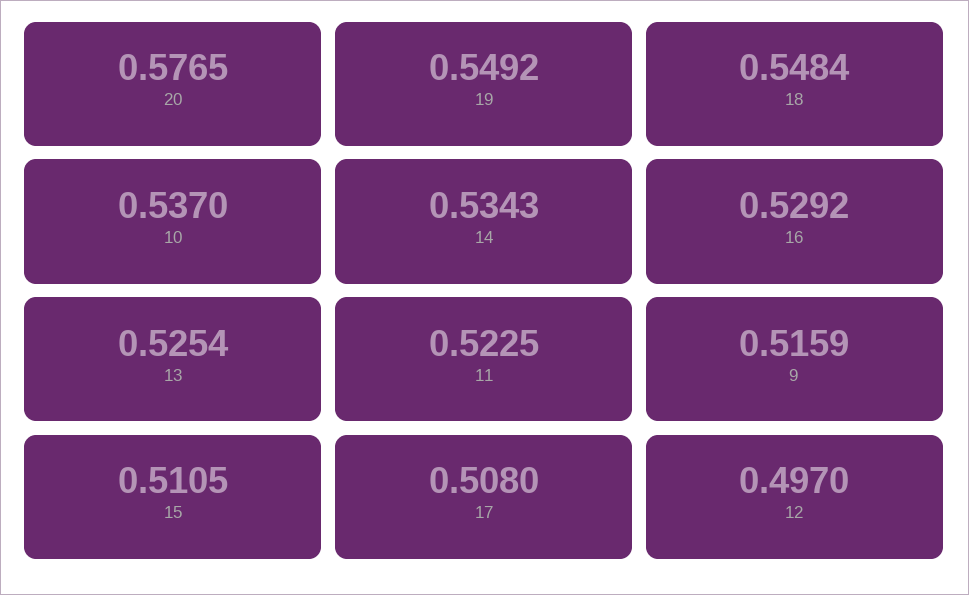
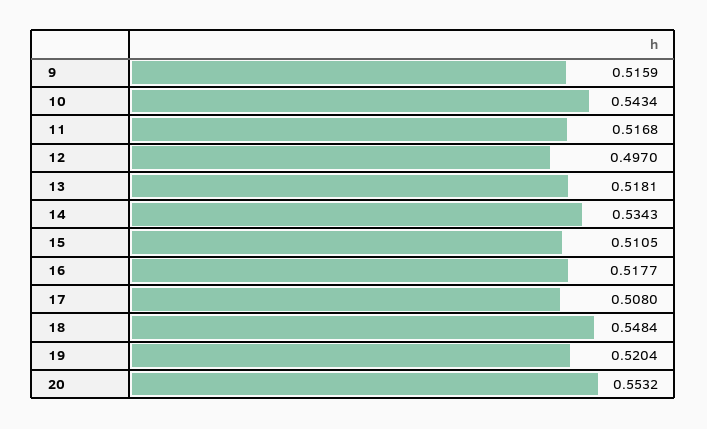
20: 0.5765 -> 0.5532
19: 0.5492 -> 0.5204
10: 0.537 -> 0.5434
16: 0.5292 -> 0.5177
13: 0.5254 -> 0.5181
11: 0.5225 -> 0.5168

